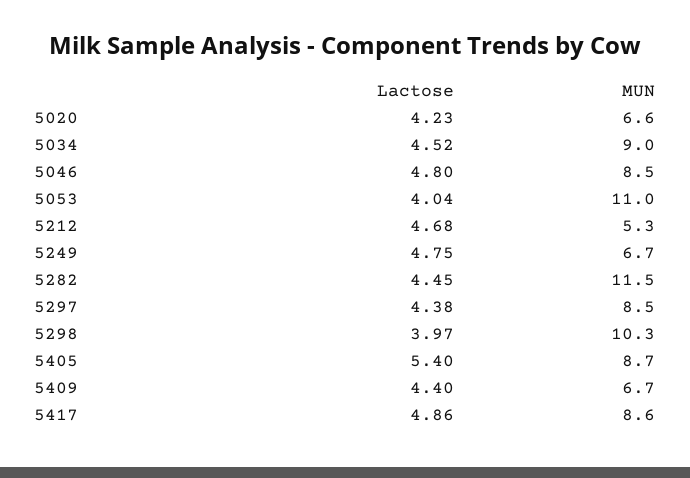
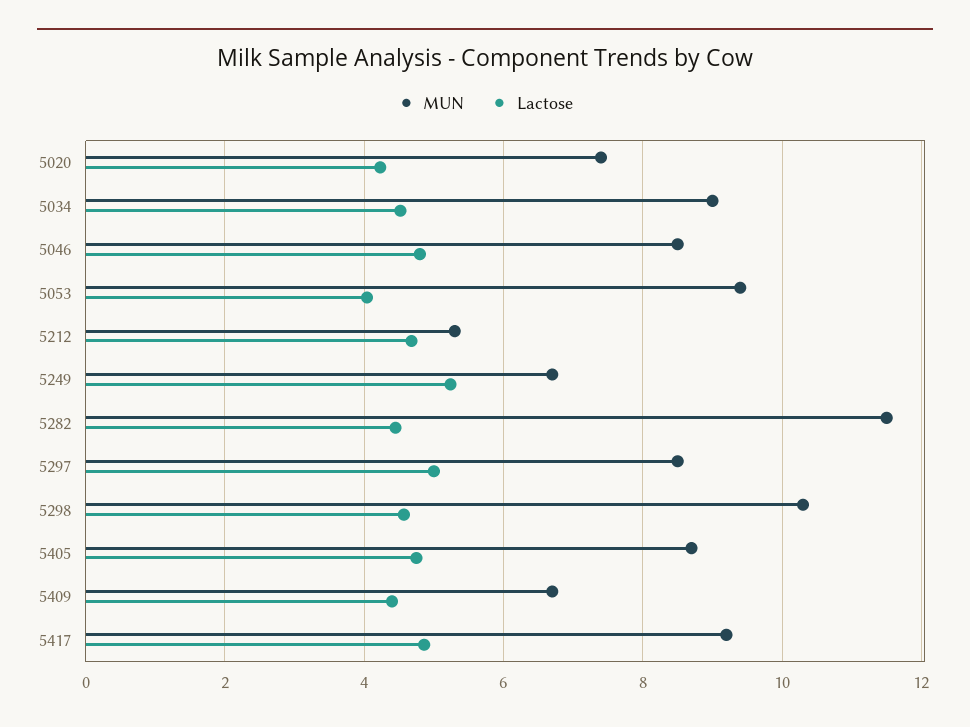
MUN, 5020: 6.6 -> 7.4
MUN, 5053: 11 -> 9.4
Lactose, 5249: 4.75 -> 5.2
Lactose, 5297: 4.38 -> 5
Lactose, 5298: 3.97 -> 4.6
Lactose, 5405: 5.4 -> 4.8
MUN, 5417: 8.6 -> 9.2

